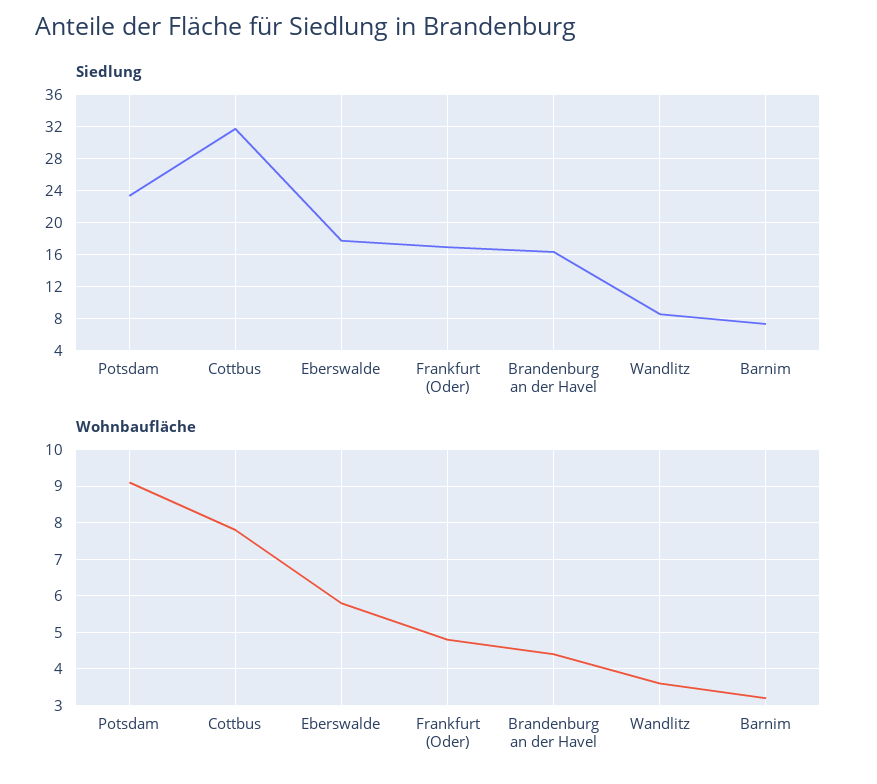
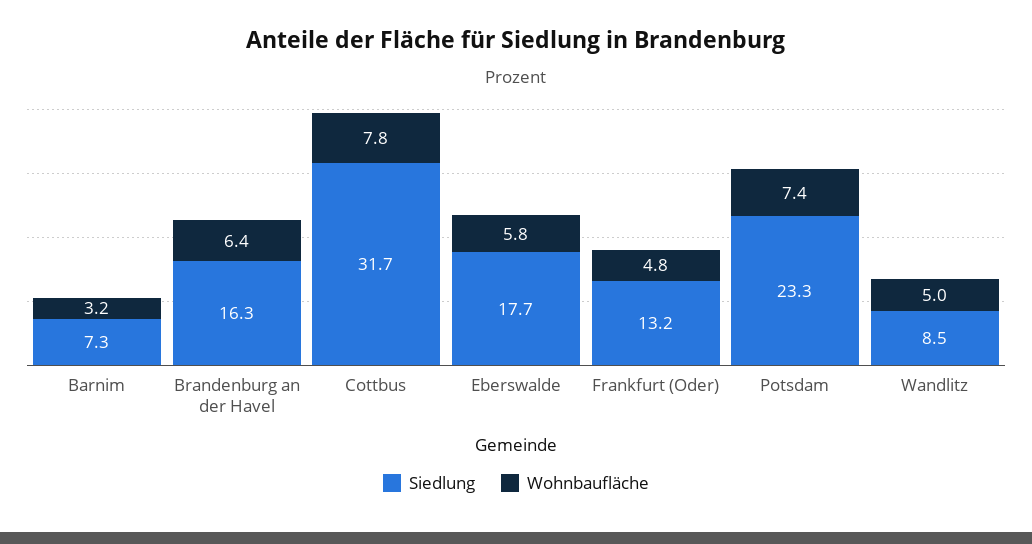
Siedlung, Frankfurt (Oder): 17 -> 13.2
Wohnbaufläche, Potsdam: 9 -> 7.4
Wohnbaufläche, Brandenburg an der Havel: 4.5 -> 6.4
Wohnbaufläche, Wandlitz: 3.5 -> 5

